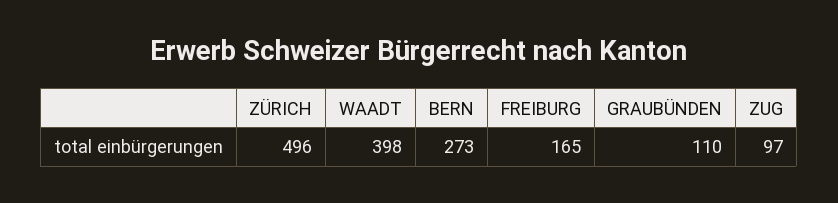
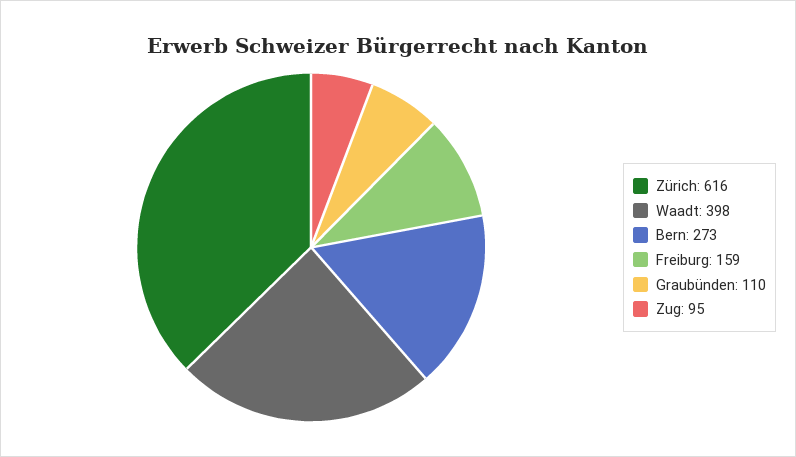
ZÜRICH: 496 -> 616
FREIBURG: 165 -> 159
ZUG: 97 -> 95

